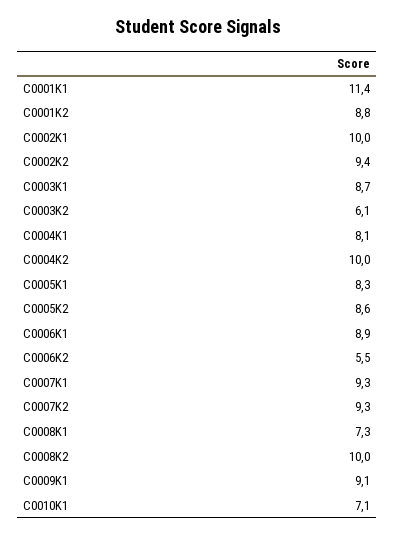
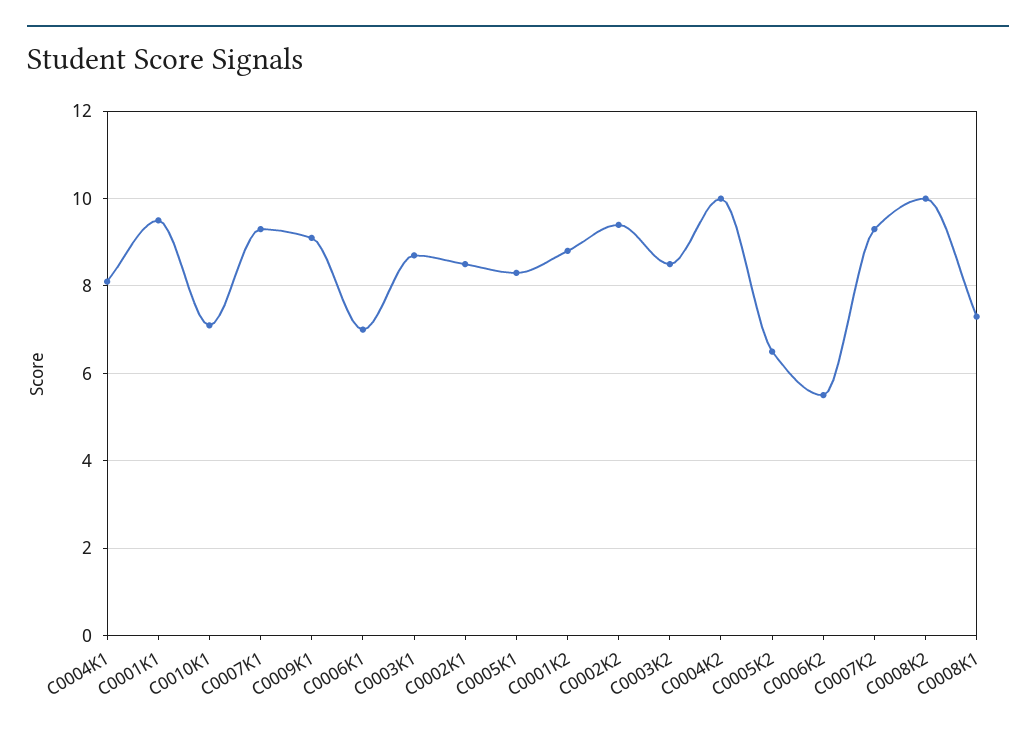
C0001K1: 11.4 -> 9.5
C0002K1: 10 -> 8.5
C0003K2: 6.1 -> 8.5
C0005K2: 8.6 -> 6.5
C0006K1: 8.9 -> 7

